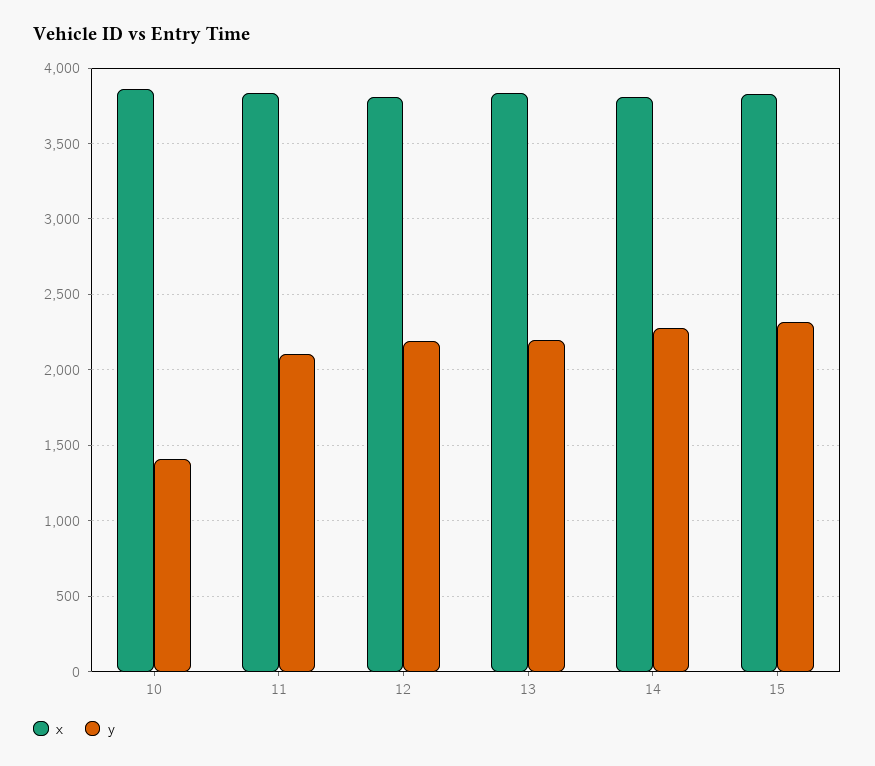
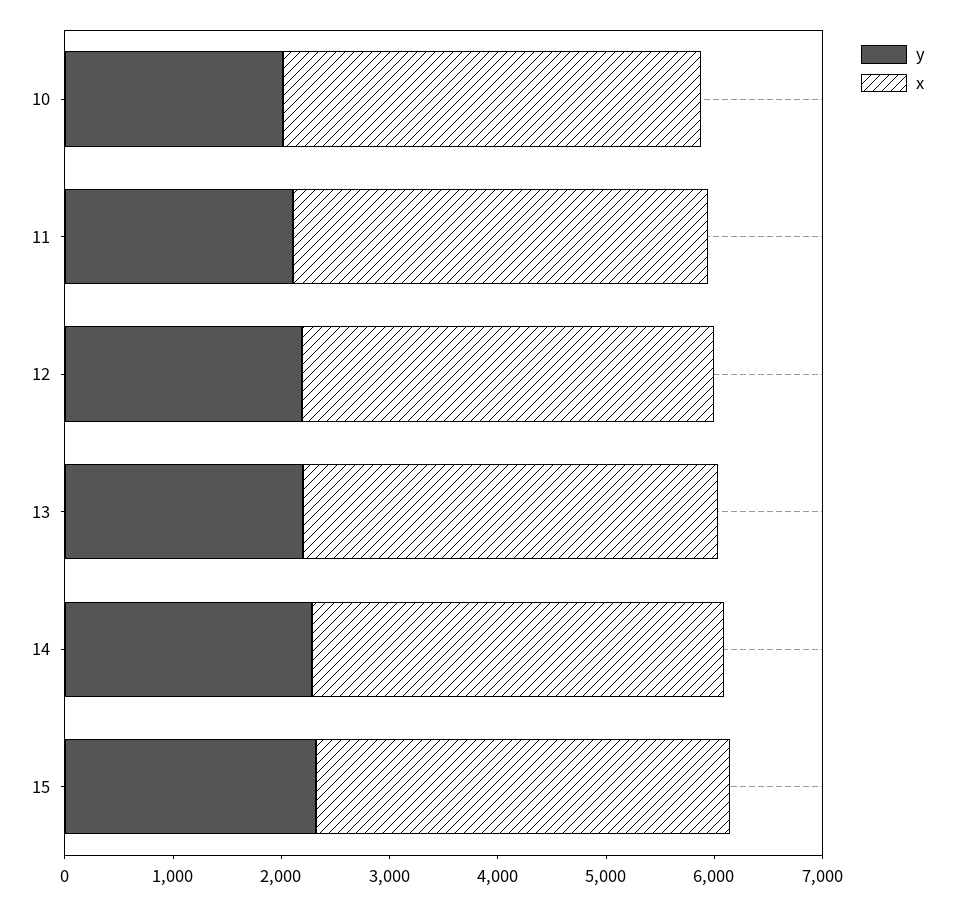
y, 10: 1400 -> 2000

